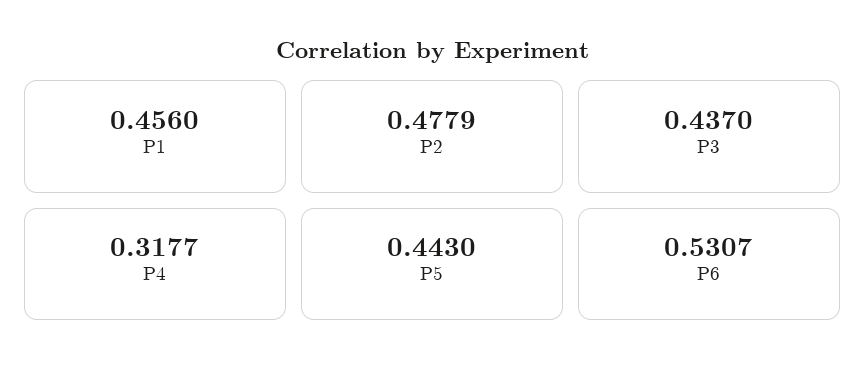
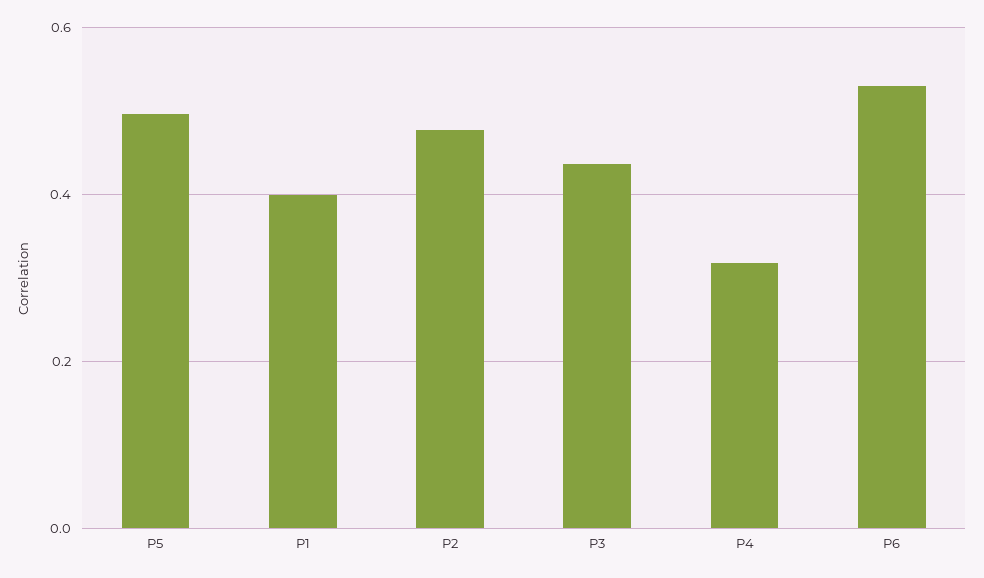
P1: 0.456 -> 0.4
P5: 0.443 -> 0.5

